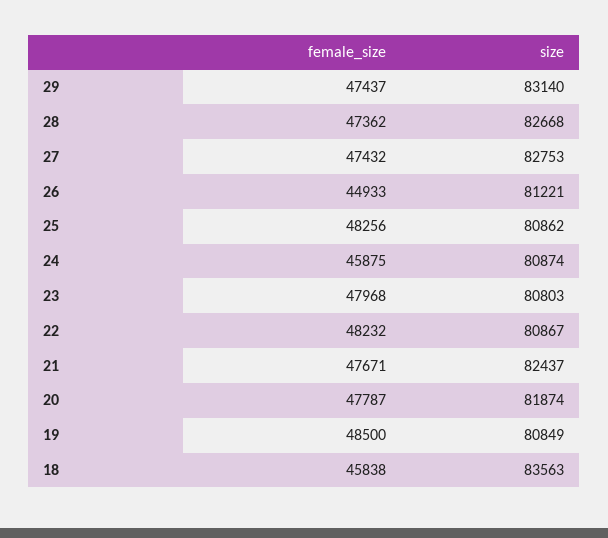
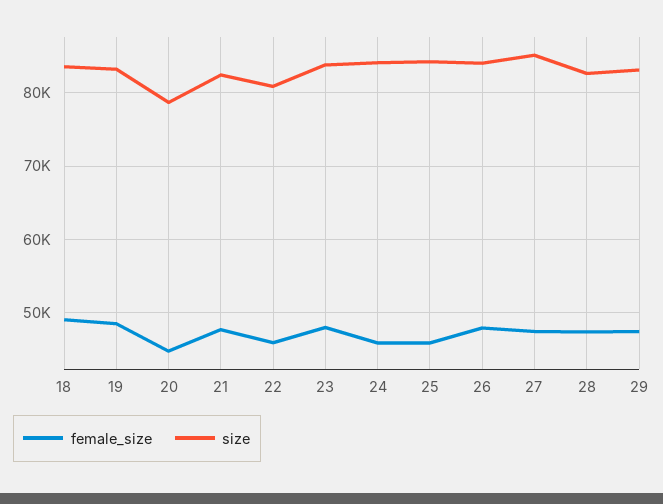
size, 27: 82753 -> 85000
female_size, 26: 44933 -> 48000
size, 26: 81221 -> 84000
female_size, 25: 48256 -> 46000
size, 25: 80862 -> 84000
size, 24: 80874 -> 84000
size, 23: 80803 -> 84000
female_size, 22: 48232 -> 46000
female_size, 20: 47787 -> 45000
size, 20: 81874 -> 79000
size, 19: 80849 -> 83000
female_size, 18: 45838 -> 49000

